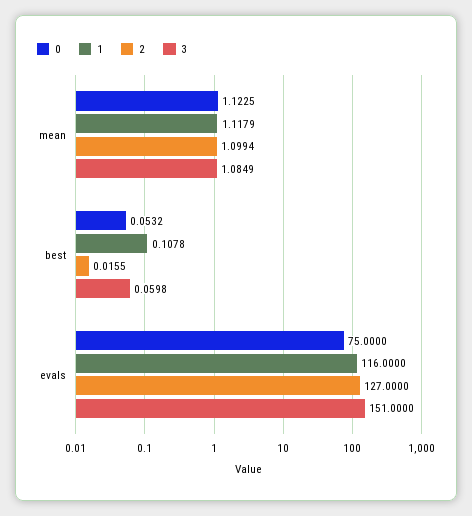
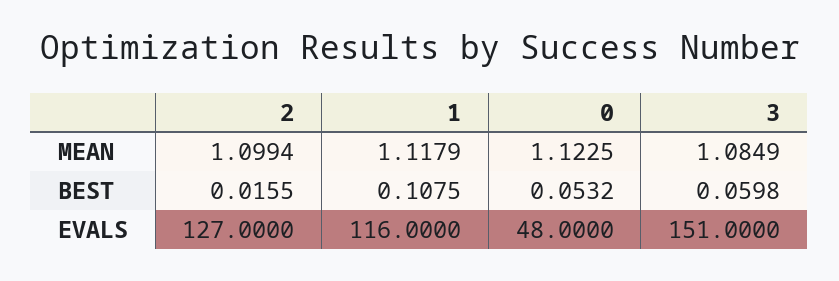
1, best: 0.1078 -> 0.1075
0, evals: 75 -> 48

